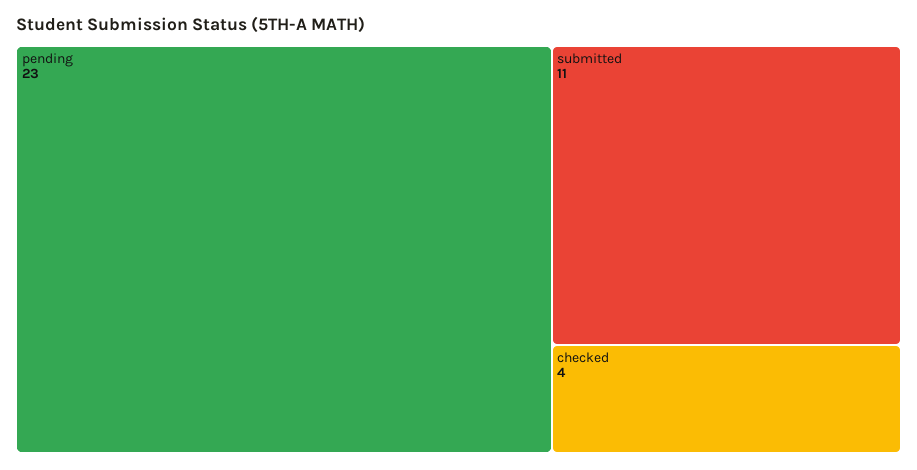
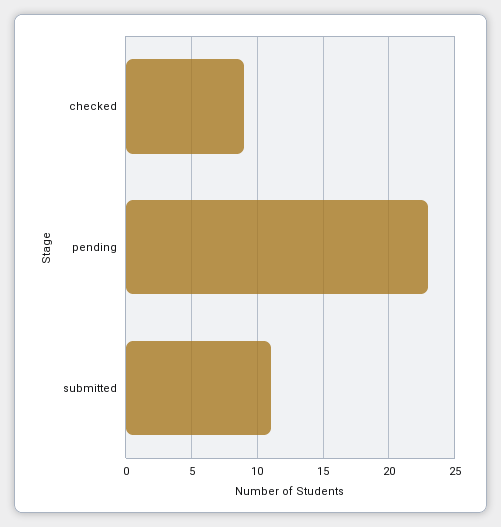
checked: 4 -> 9

